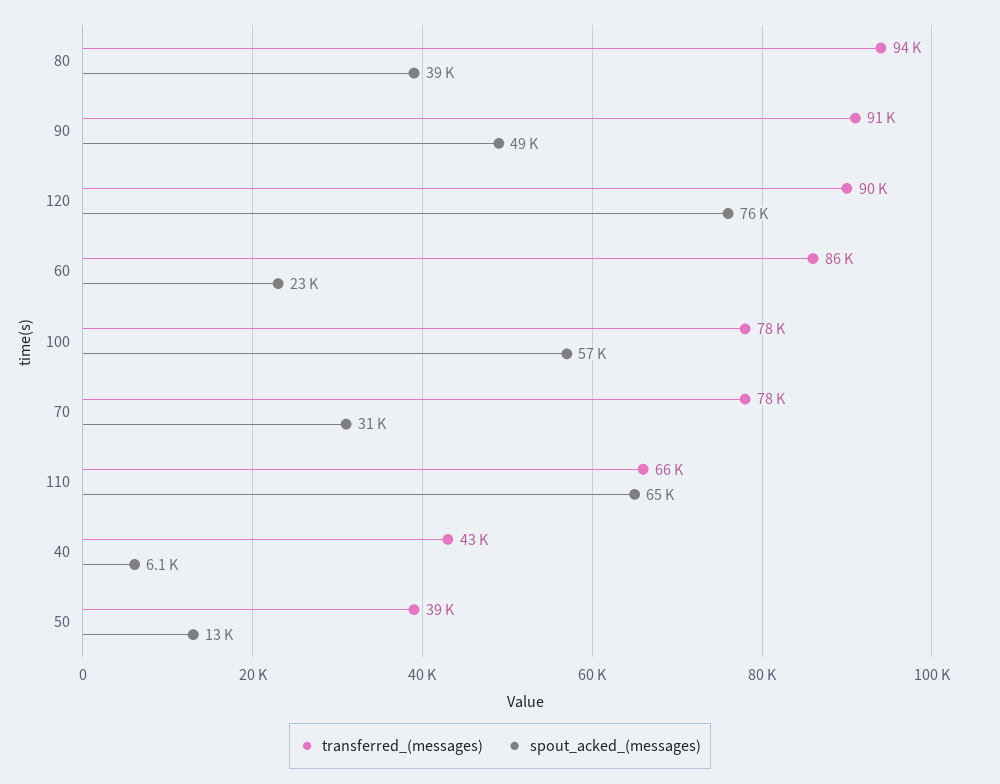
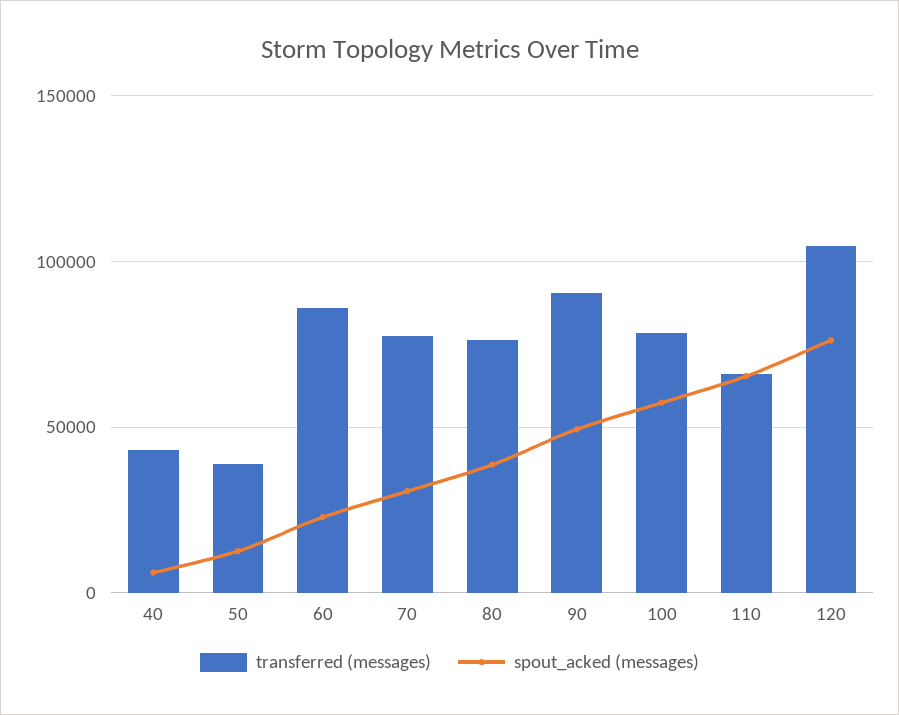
transferred_(messages), 80: 94000 -> 75000
transferred_(messages), 120: 90000 -> 105000

